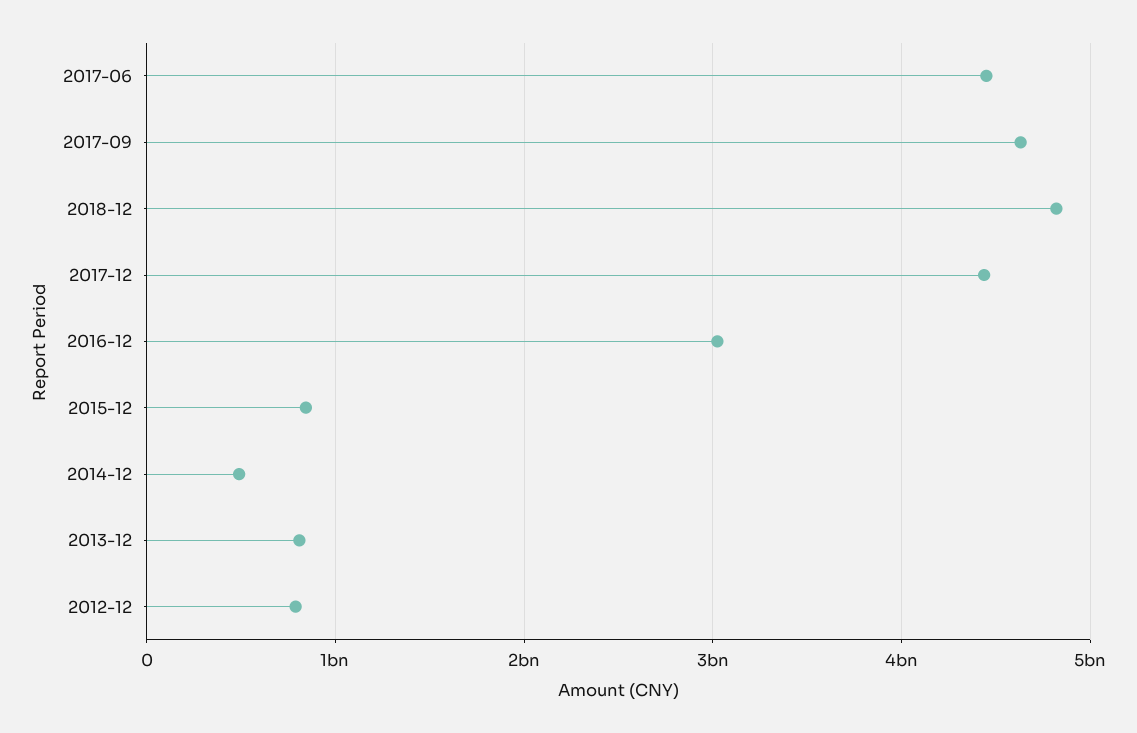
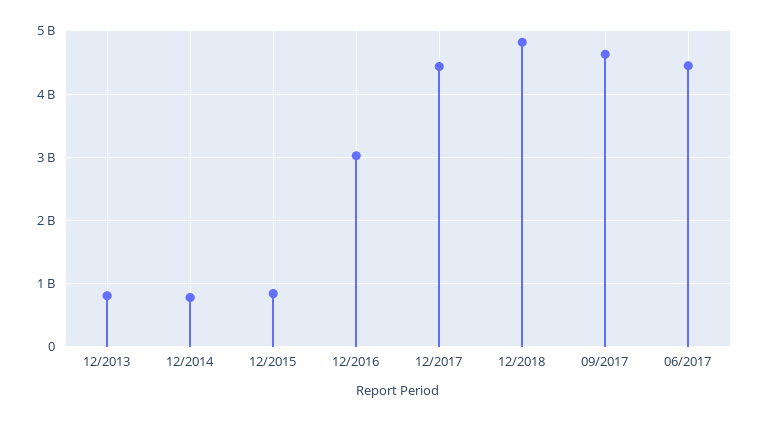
2014-12: 500000000 -> 800000000
2012-12: 800000000 -> none

